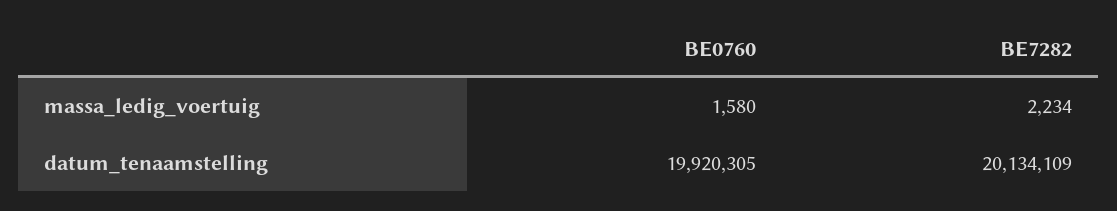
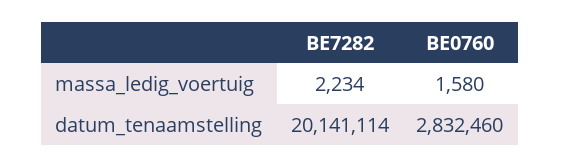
BE0760, datum_tenaamstelling: 19920305 -> 2832460
BE7282, datum_tenaamstelling: 20134109 -> 20141114

